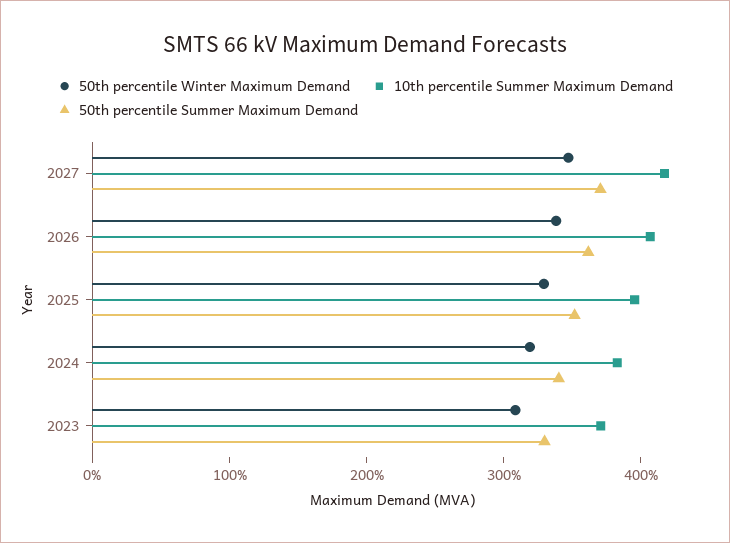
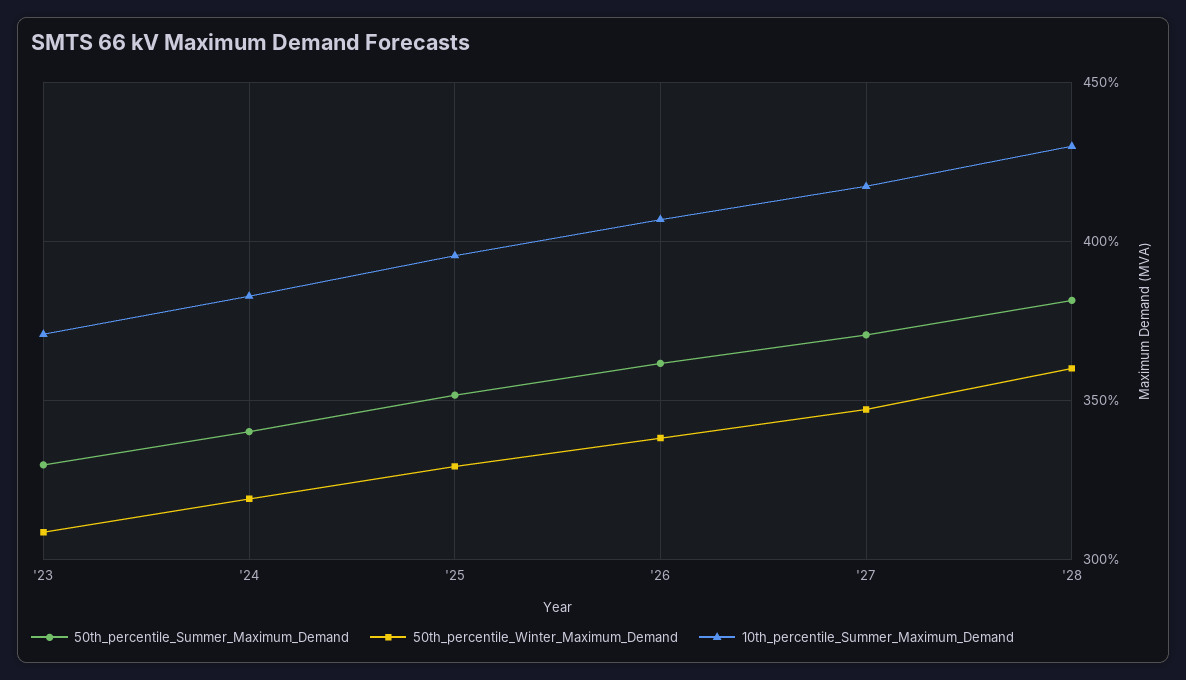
50th percentile Summer Maximum Demand, '28: none -> 380
50th percentile Winter Maximum Demand, '28: none -> 360
10th percentile Summer Maximum Demand, '28: none -> 430

